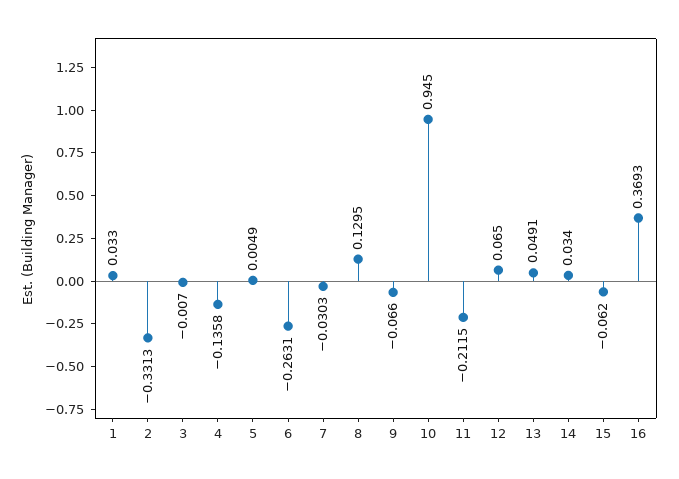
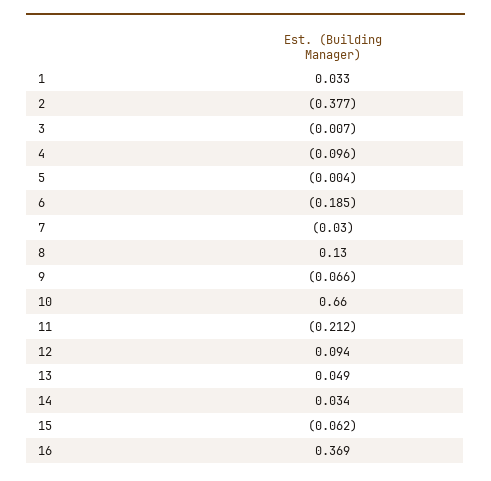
2: -0.3313 -> -0.377
4: -0.1358 -> -0.096
5: 0.0049 -> -0.004
6: -0.2631 -> -0.185
10: 0.945 -> 0.66
12: 0.065 -> 0.094

